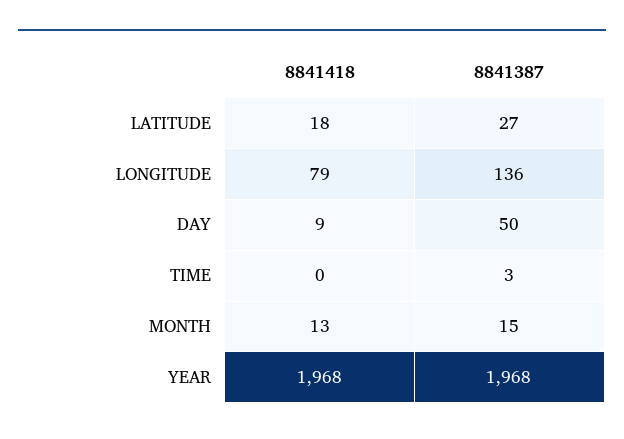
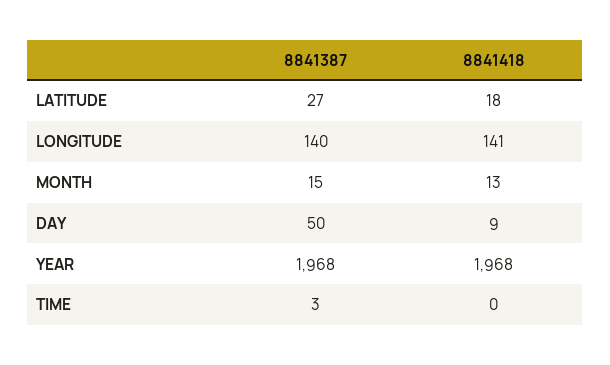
8841418, LONGITUDE: 79 -> 141
8841387, LONGITUDE: 136 -> 140

